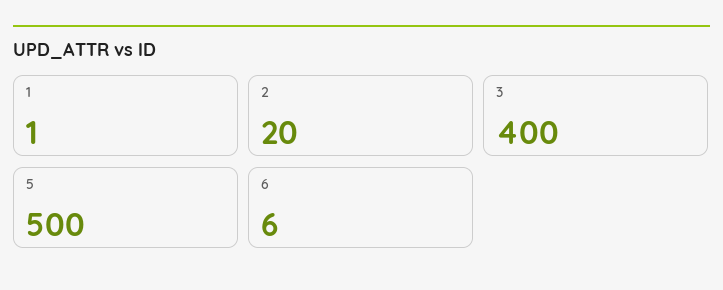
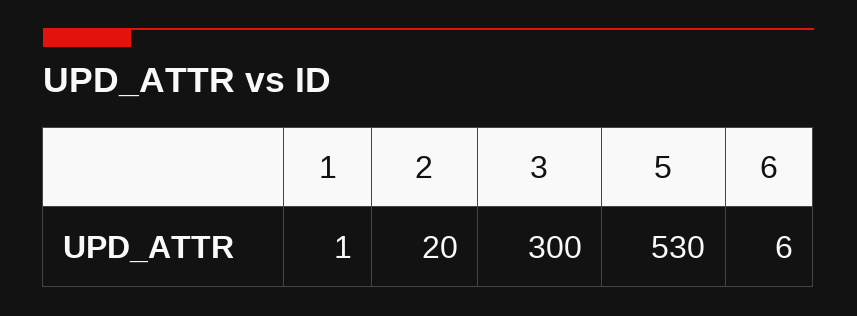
3: 400 -> 300
5: 500 -> 530

